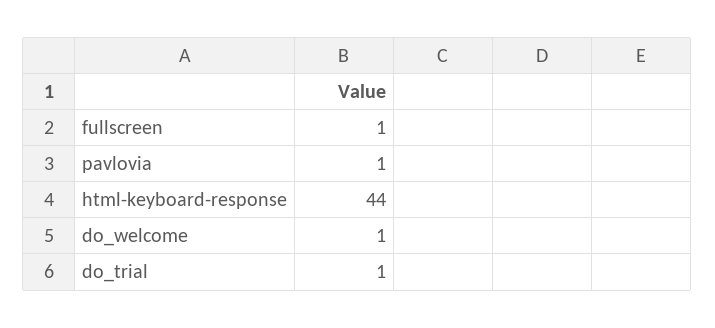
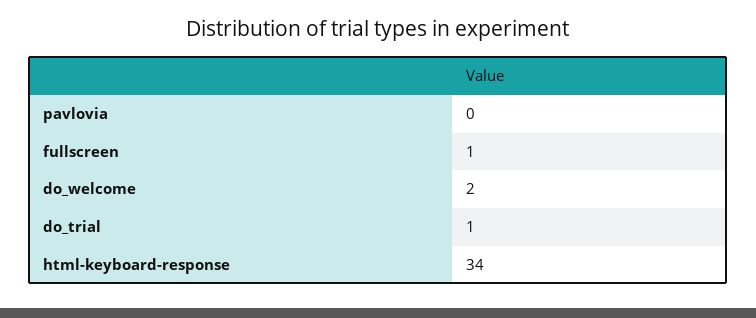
pavlovia: 1 -> 0
html-keyboard-response: 44 -> 34
do_welcome: 1 -> 2

